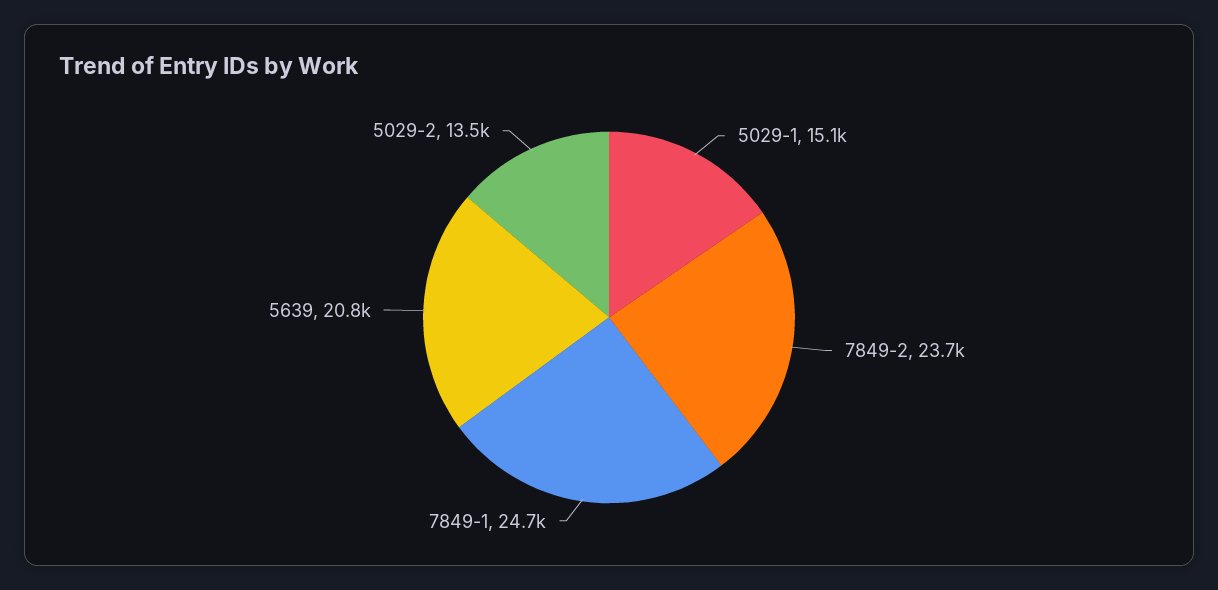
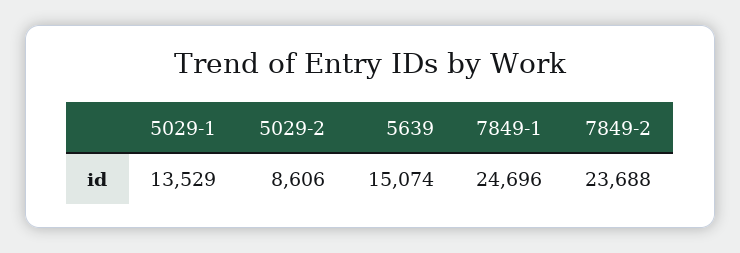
5029-1: 15100 -> 13529
5639: 20800 -> 15074
5029-2: 13500 -> 8606

